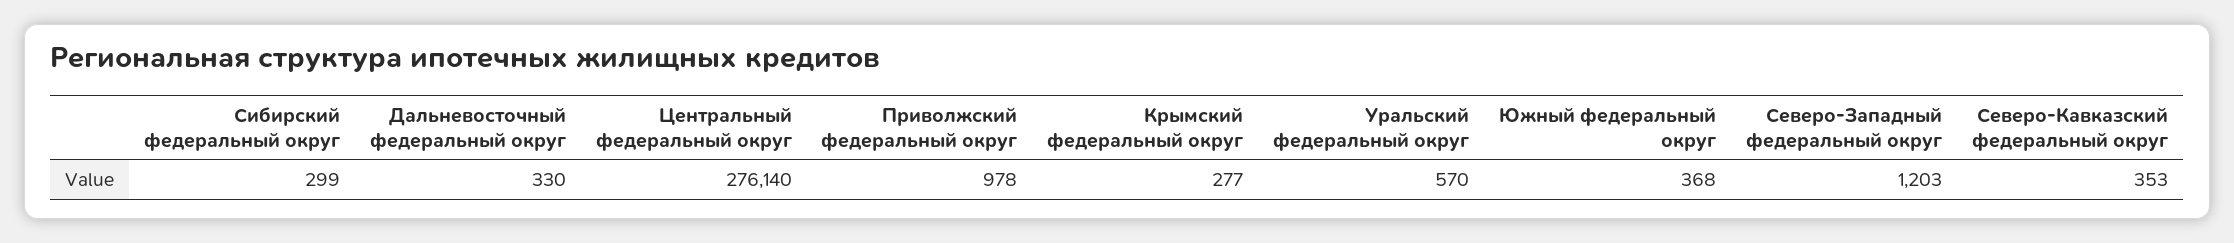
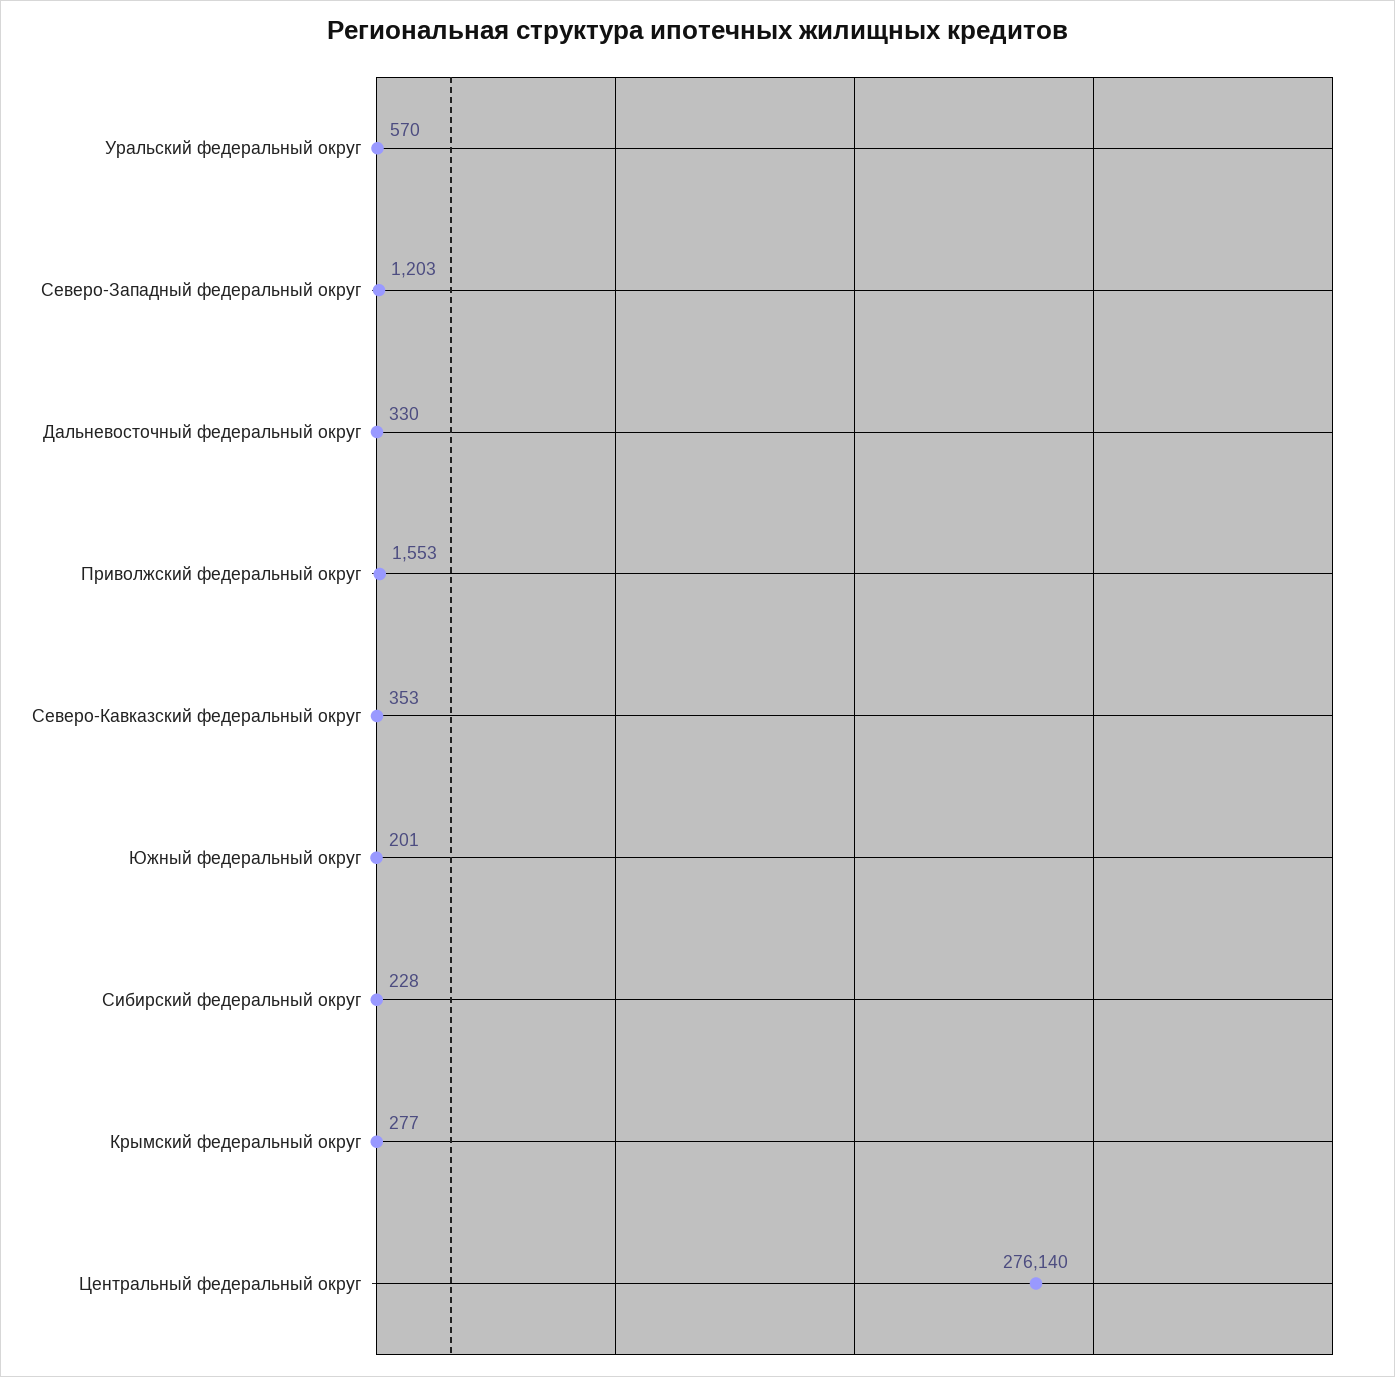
Сибирский федеральный округ: 299 -> 228
Приволжский федеральный округ: 978 -> 1553
Южный федеральный округ: 368 -> 201

